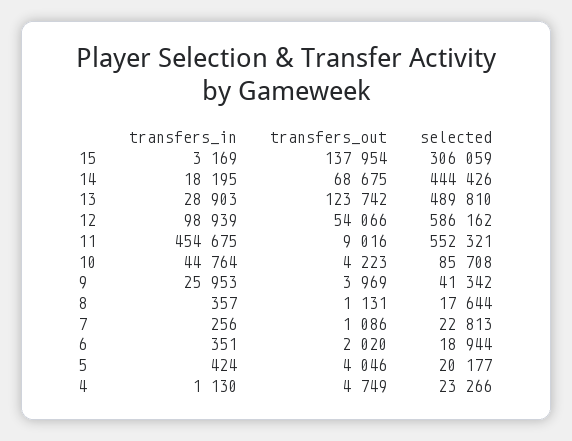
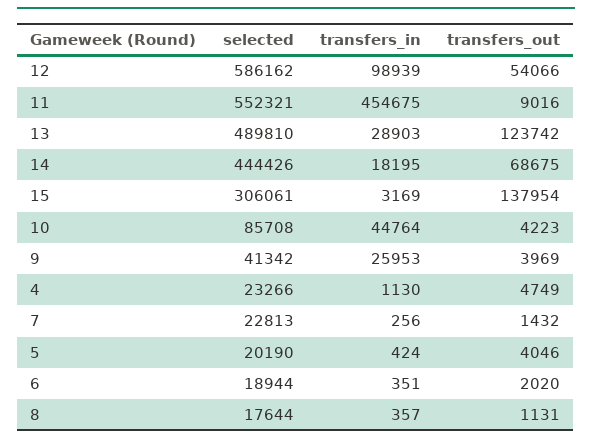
selected, 15: 306059 -> 306061
transfers_out, 7: 1086 -> 1432
selected, 5: 20177 -> 20190

